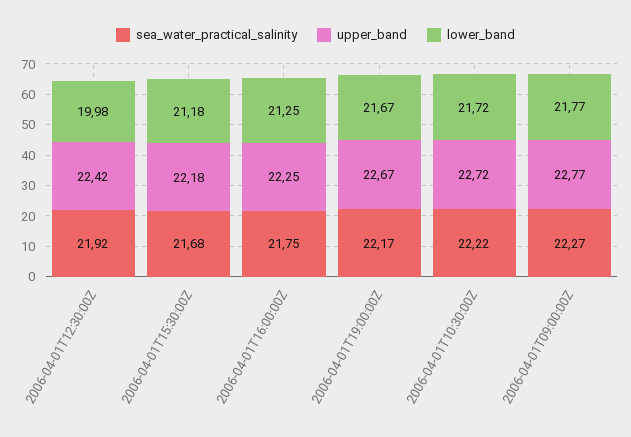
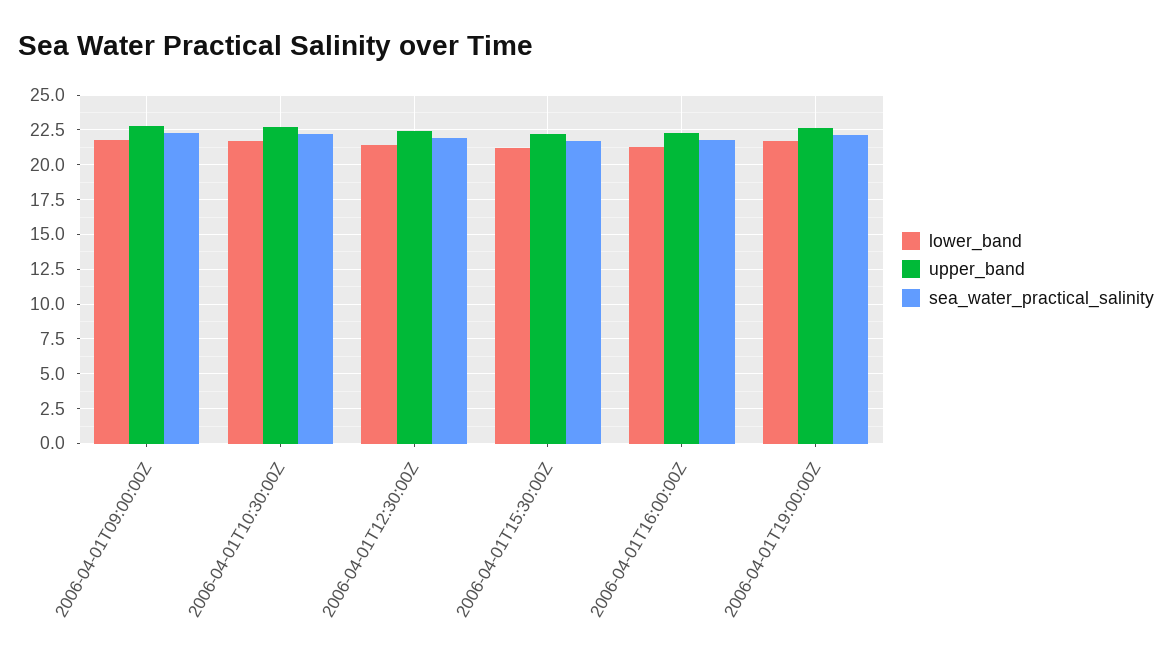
lower_band, 2006-04-01T12:30:00Z: 19.98 -> 21.5

